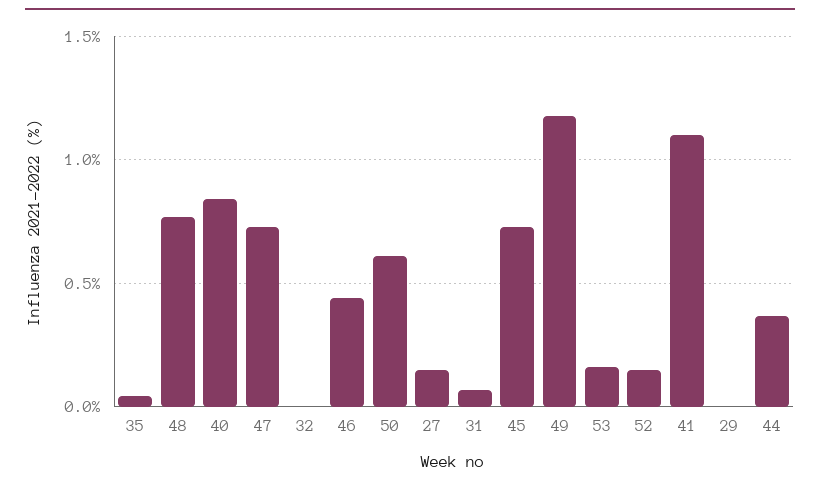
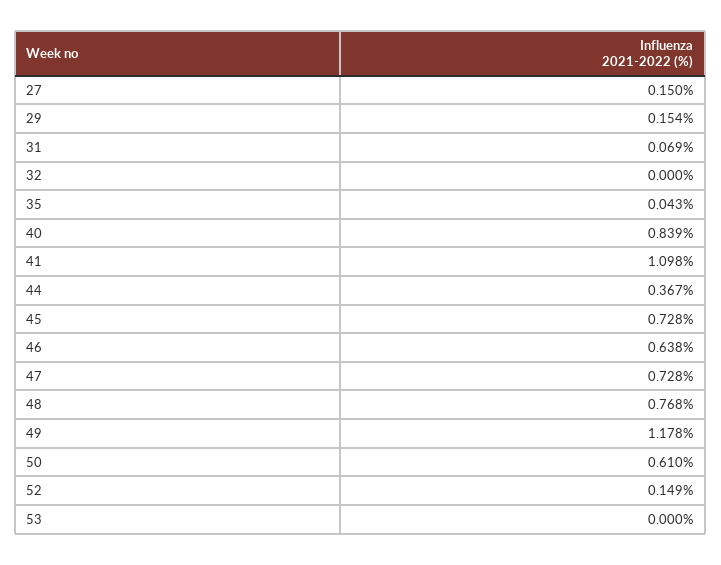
46: 0.45 -> 0.638
53: 0.15 -> 0
29: 0 -> 0.154

